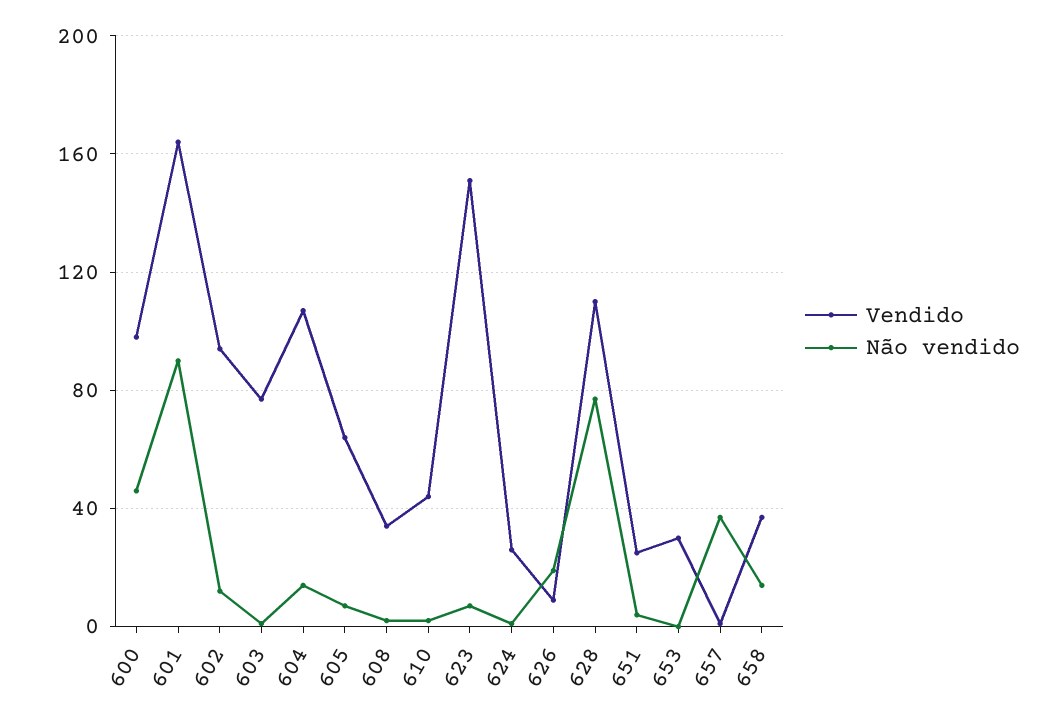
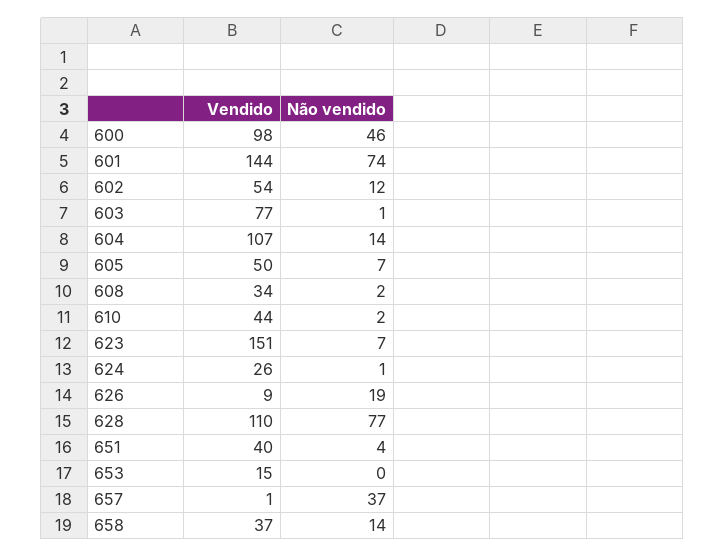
Vendido, 601: 165 -> 144
Não vendido, 601: 90 -> 74
Vendido, 602: 95 -> 54
Vendido, 605: 65 -> 50
Vendido, 651: 25 -> 40
Vendido, 653: 30 -> 15

